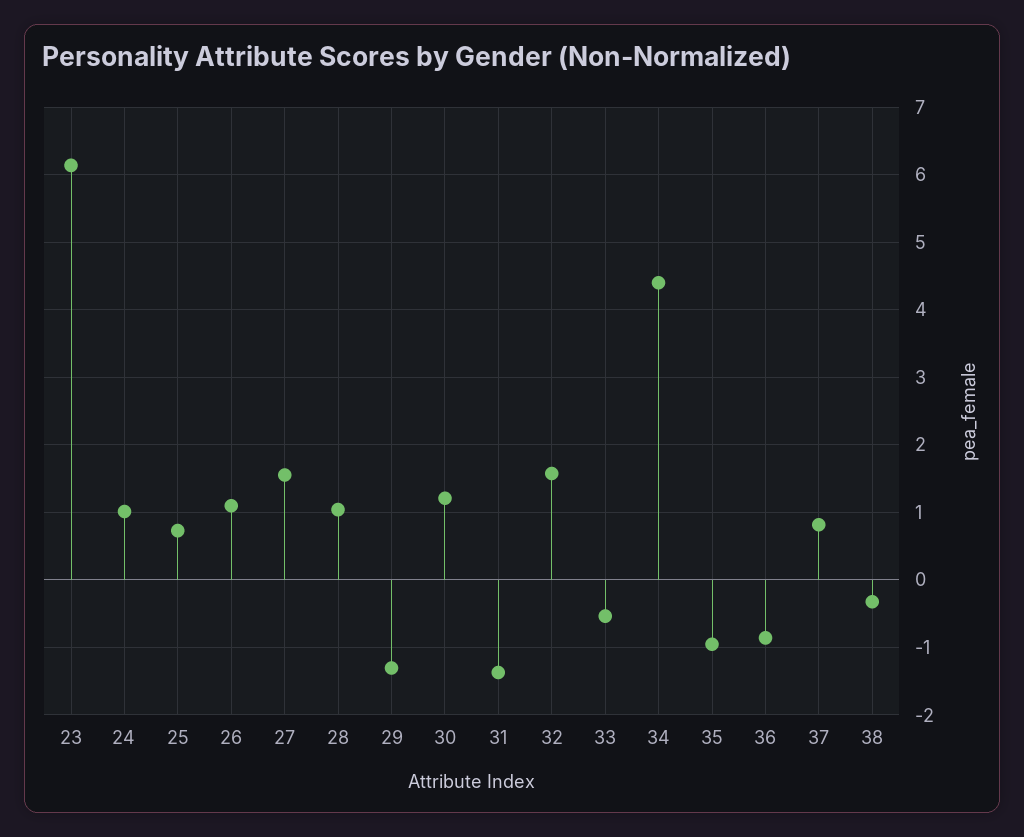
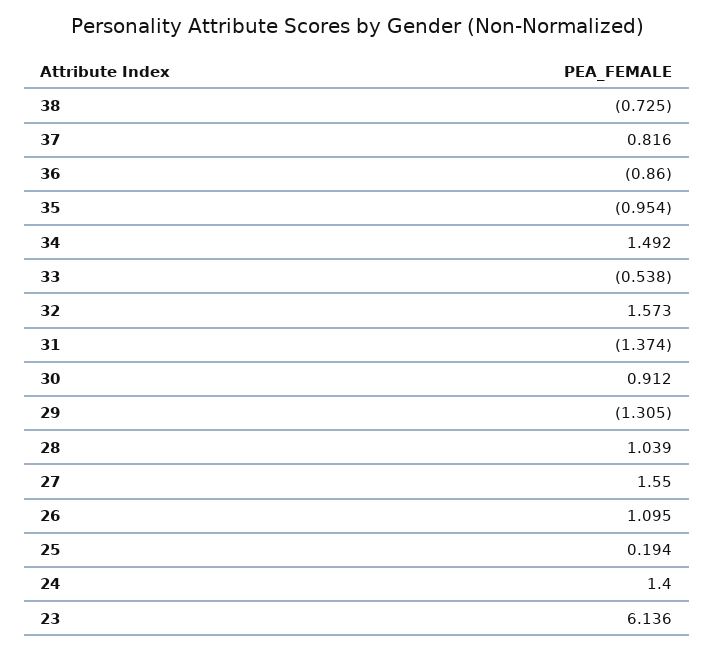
24: 1 -> 1.4
25: 0.7 -> 0.194
30: 1.2 -> 0.912
34: 4.4 -> 1.492
38: -0.3 -> -0.725

